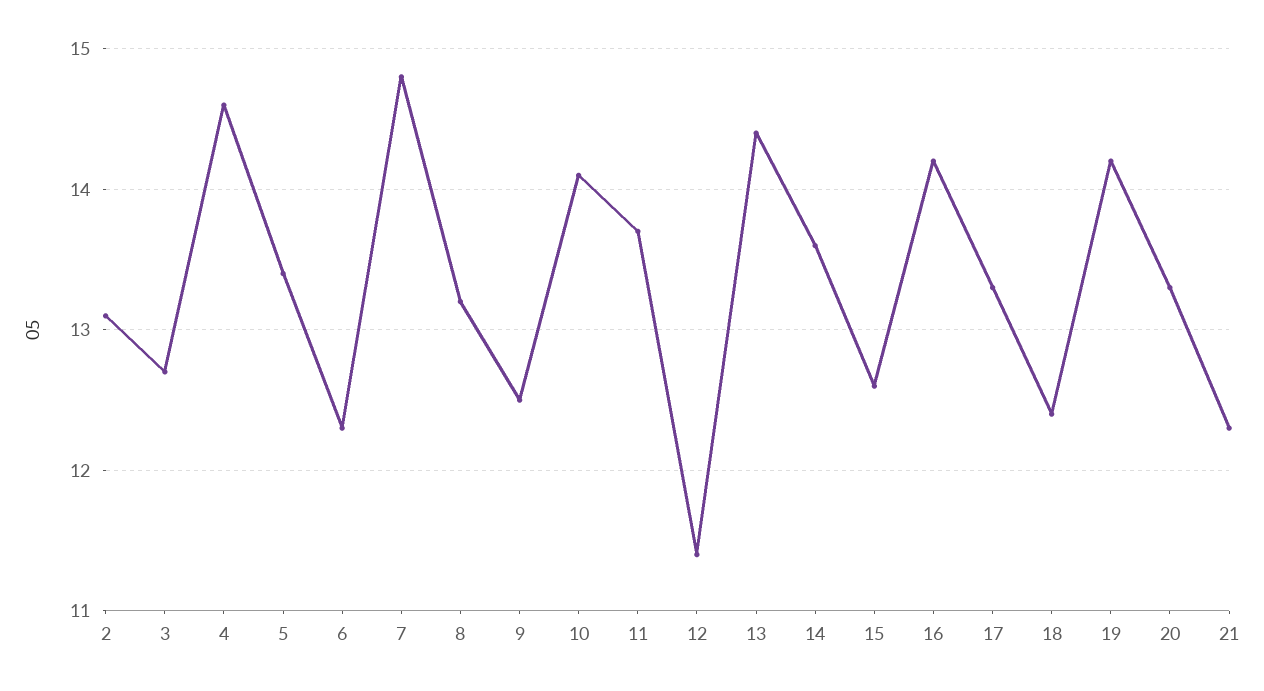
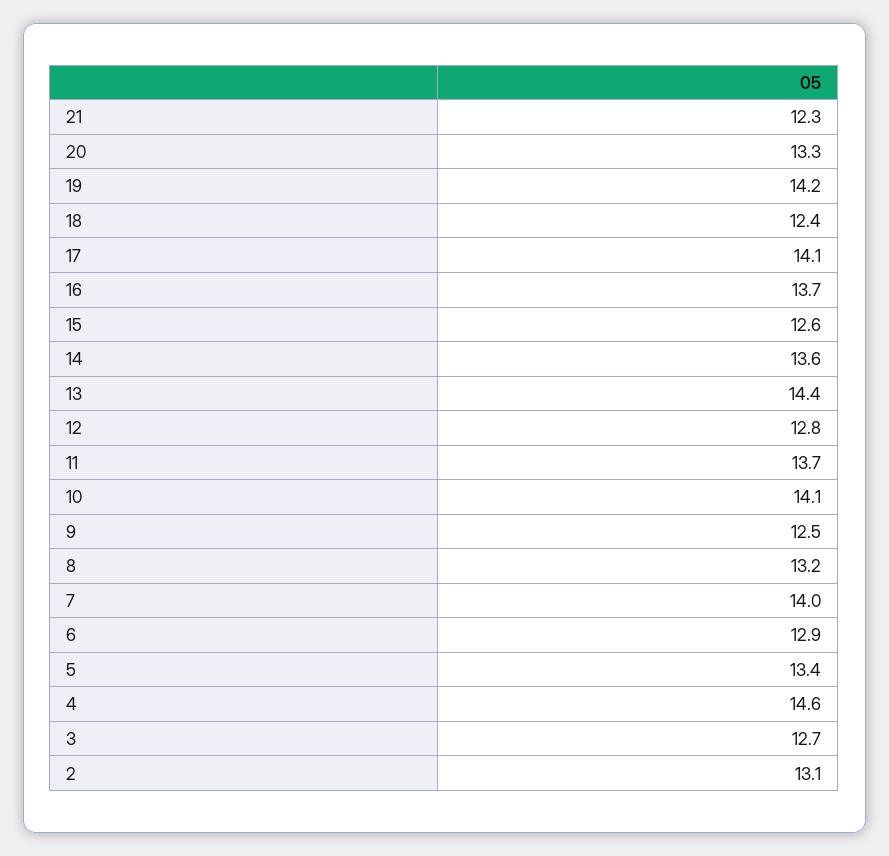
6: 12.3 -> 12.9
7: 14.8 -> 14
12: 11.4 -> 12.8
16: 14.2 -> 13.7
17: 13.3 -> 14.1

